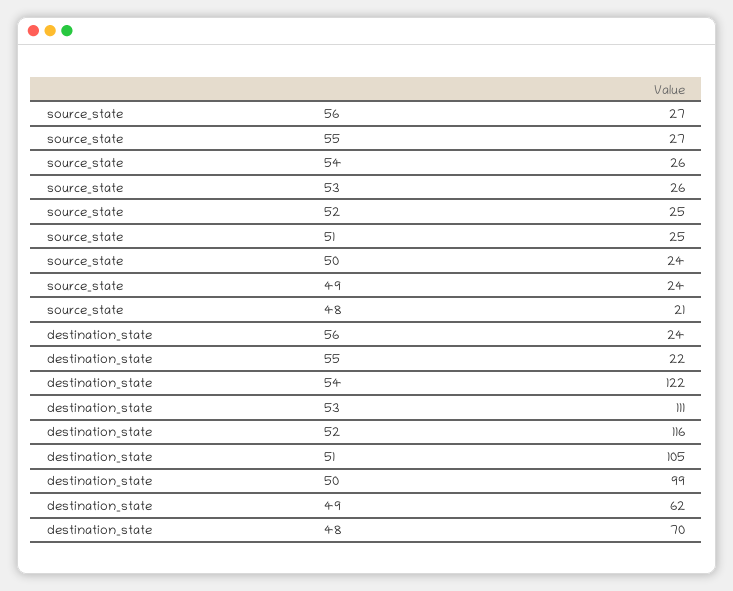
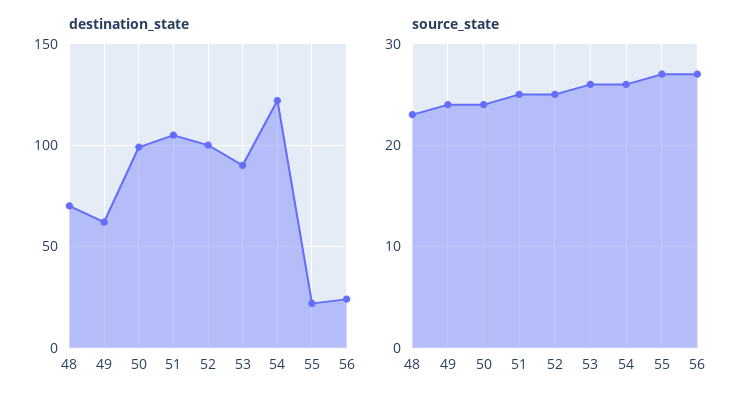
source_state, 48: 21 -> 23
destination_state, 53: 111 -> 90
destination_state, 52: 116 -> 100

